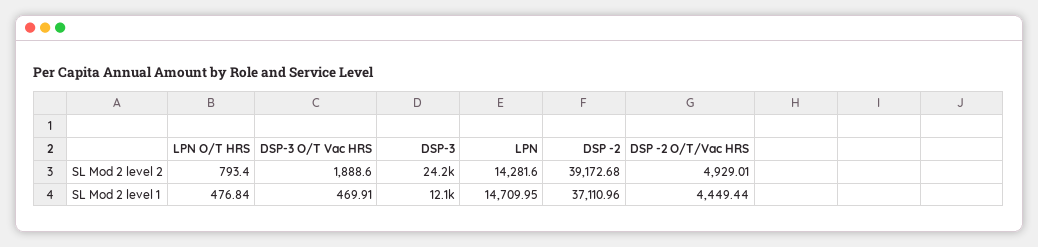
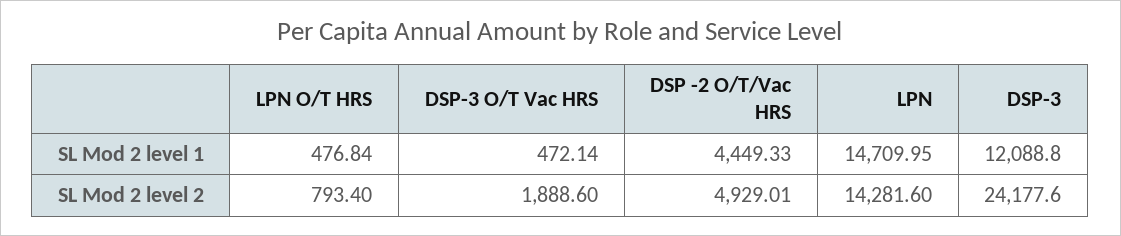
DSP -2, SL Mod 2 level 2: 39172.68 -> none
DSP-3 O/T Vac HRS, SL Mod 2 level 1: 469.91 -> 472.14
DSP -2, SL Mod 2 level 1: 37110.96 -> none
DSP -2 O/T/Vac HRS, SL Mod 2 level 1: 4449.44 -> 4449.33

